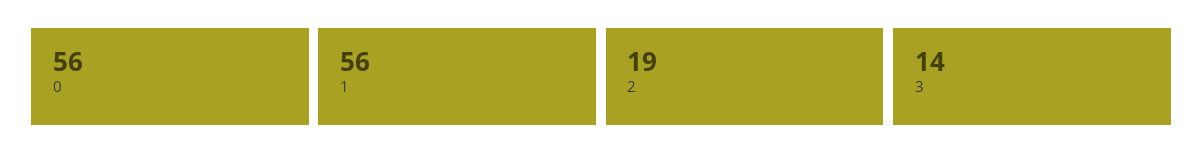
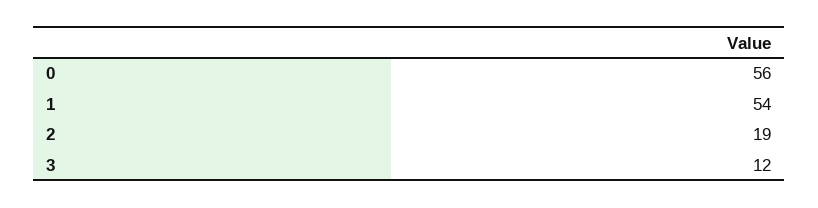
1: 56 -> 54
3: 14 -> 12

